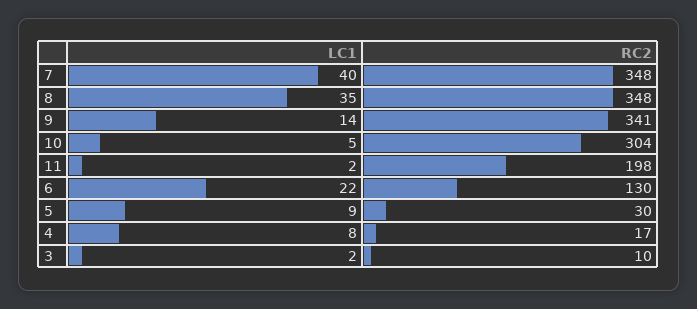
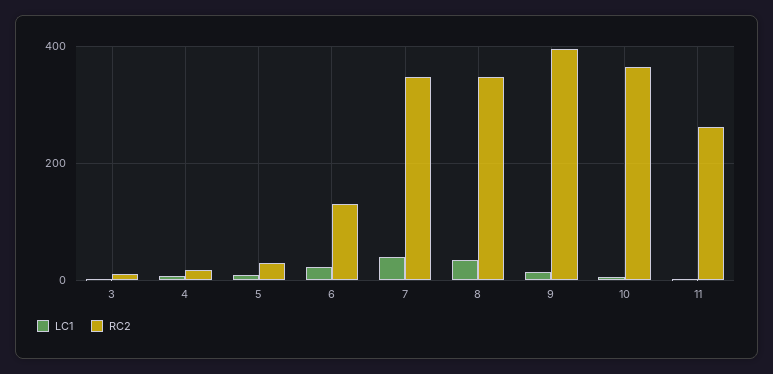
RC2, 9: 341 -> 400
RC2, 10: 304 -> 360
RC2, 11: 198 -> 260

